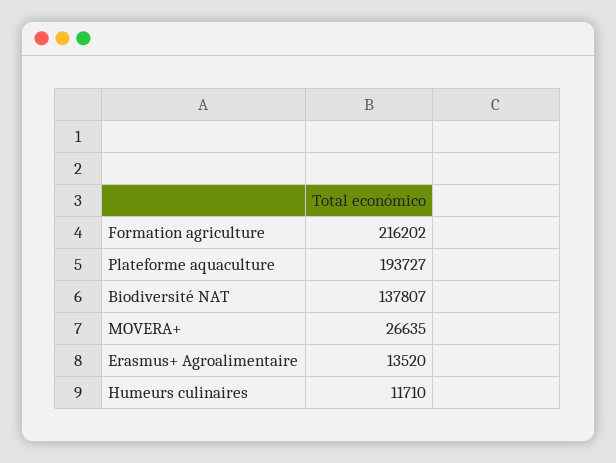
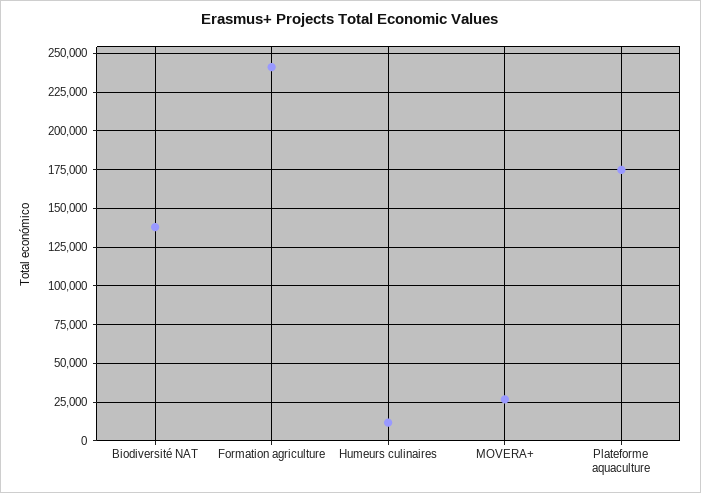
Formation agriculture: 216202 -> 240000
Plateforme aquaculture: 193727 -> 175000
Erasmus+ Agroalimentaire: 13520 -> none

